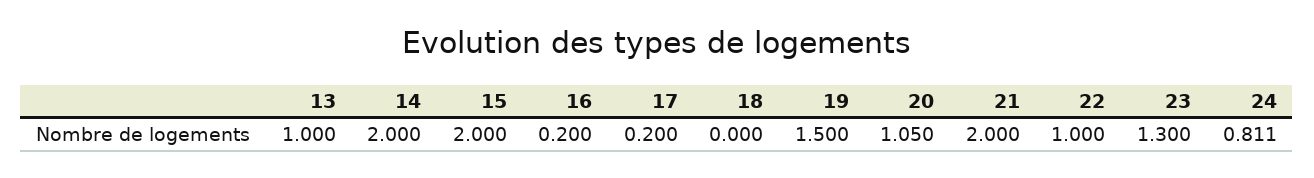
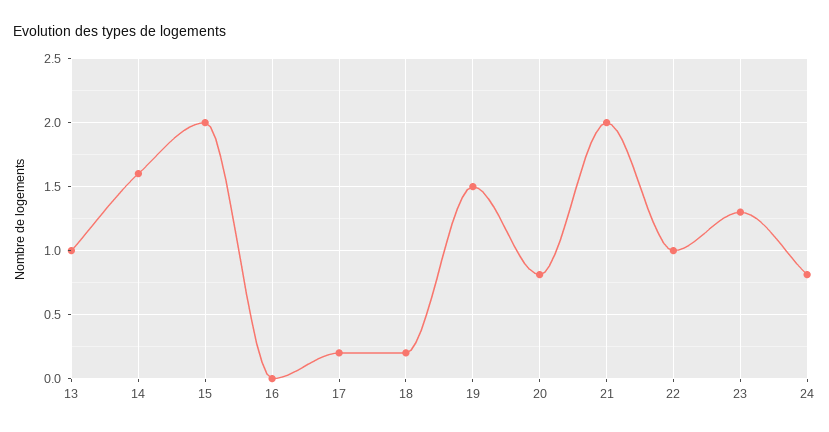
14: 2 -> 1.6
16: 0.2 -> 0
18: 0 -> 0.2
20: 1.05 -> 0.8

